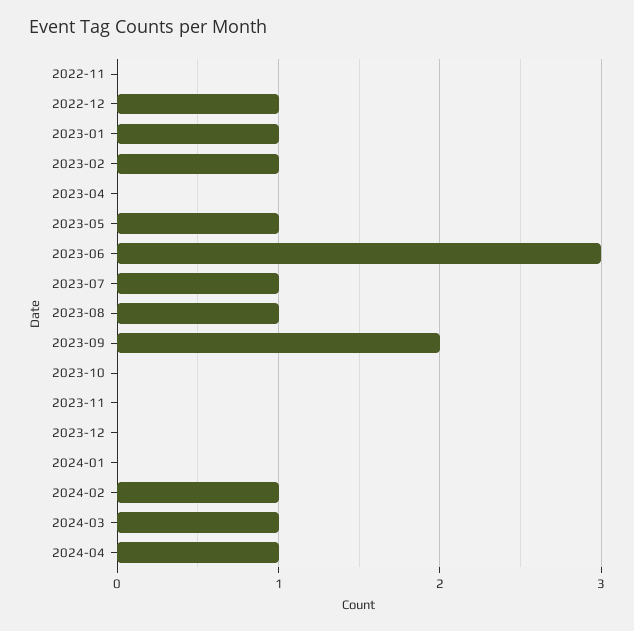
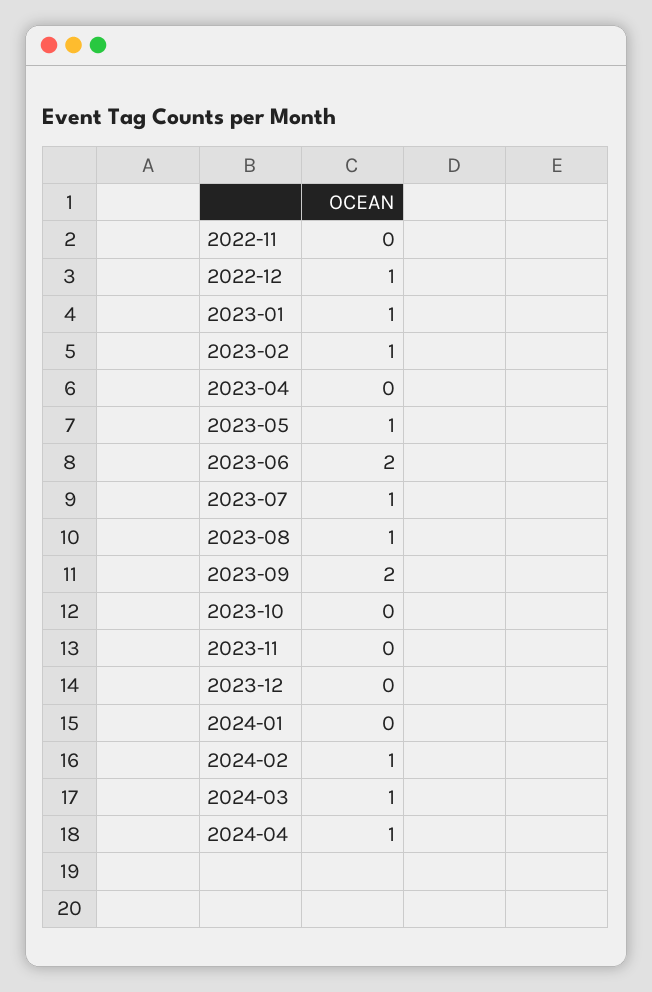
2023-06: 3 -> 2

